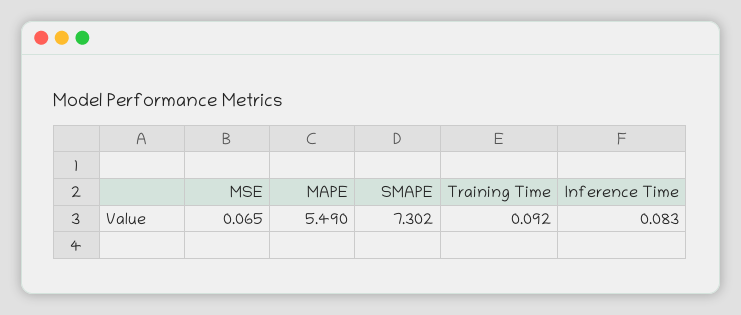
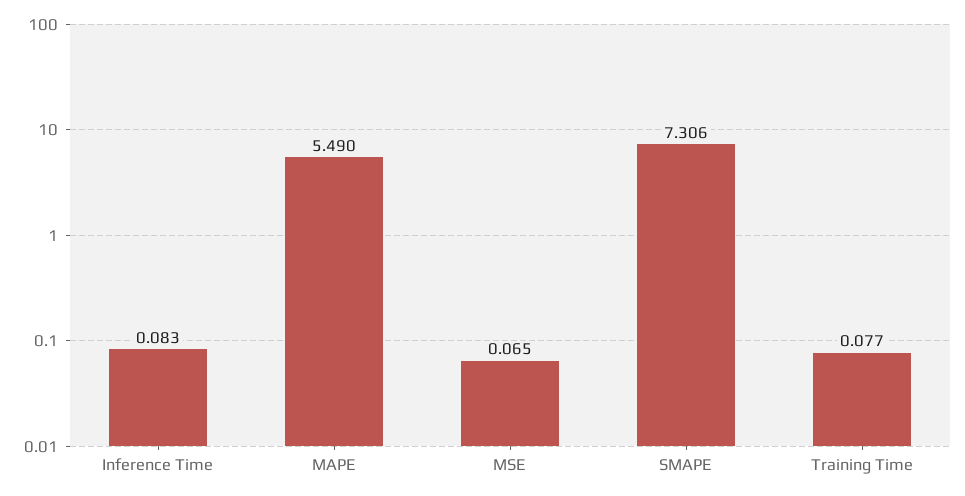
SMAPE: 7.302 -> 7.306
Training Time: 0.092 -> 0.077

